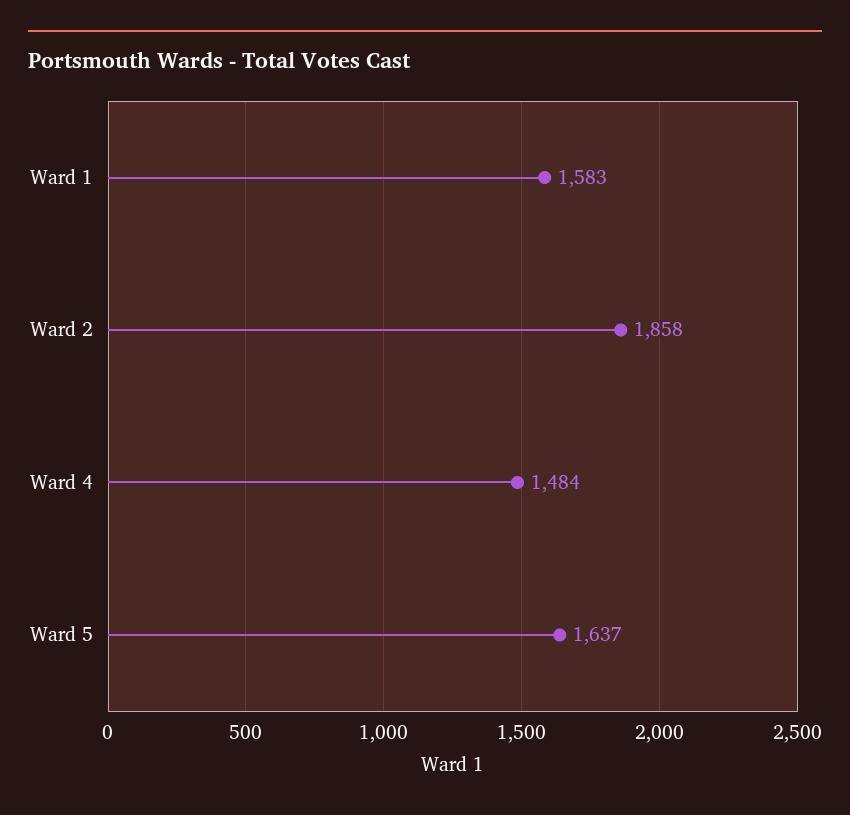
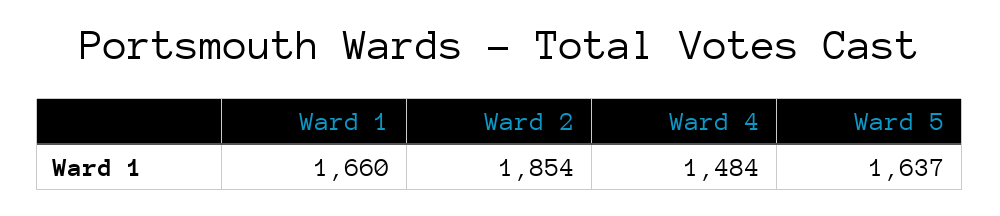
Ward 1: 1583 -> 1660
Ward 2: 1858 -> 1854

